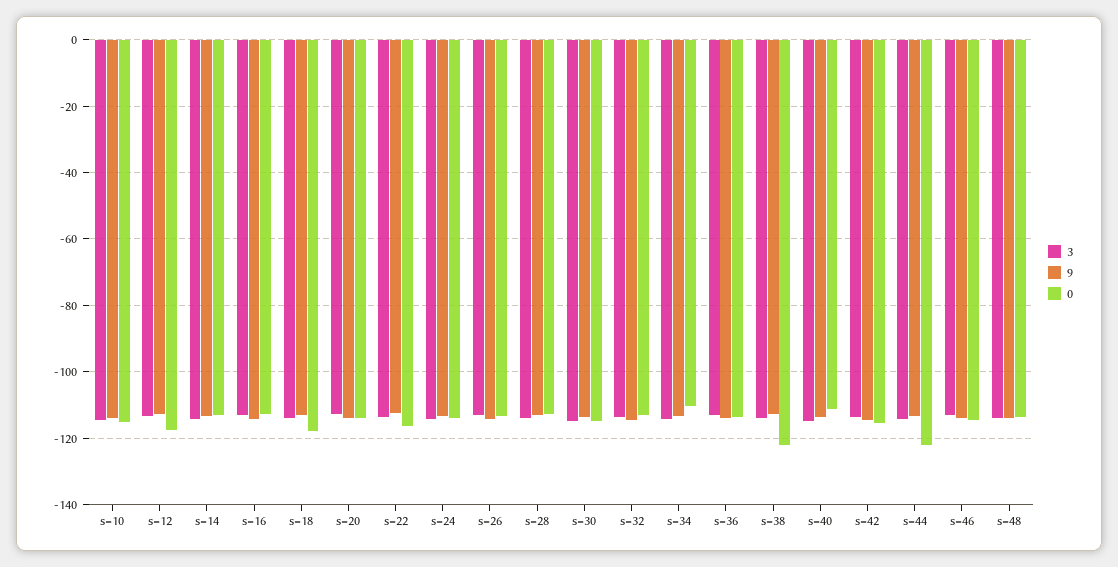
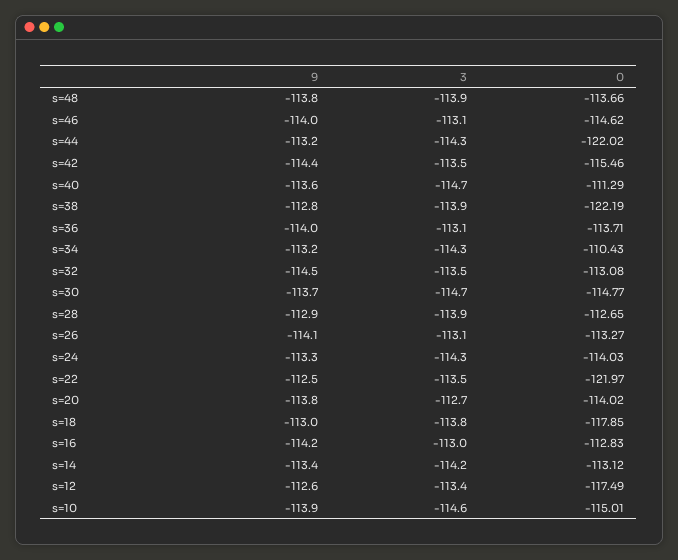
0, s=22: -116 -> -121.97

